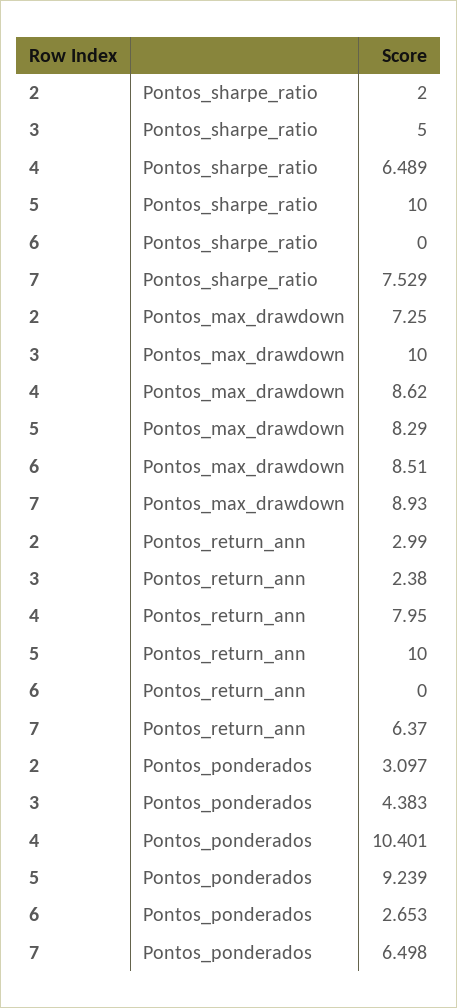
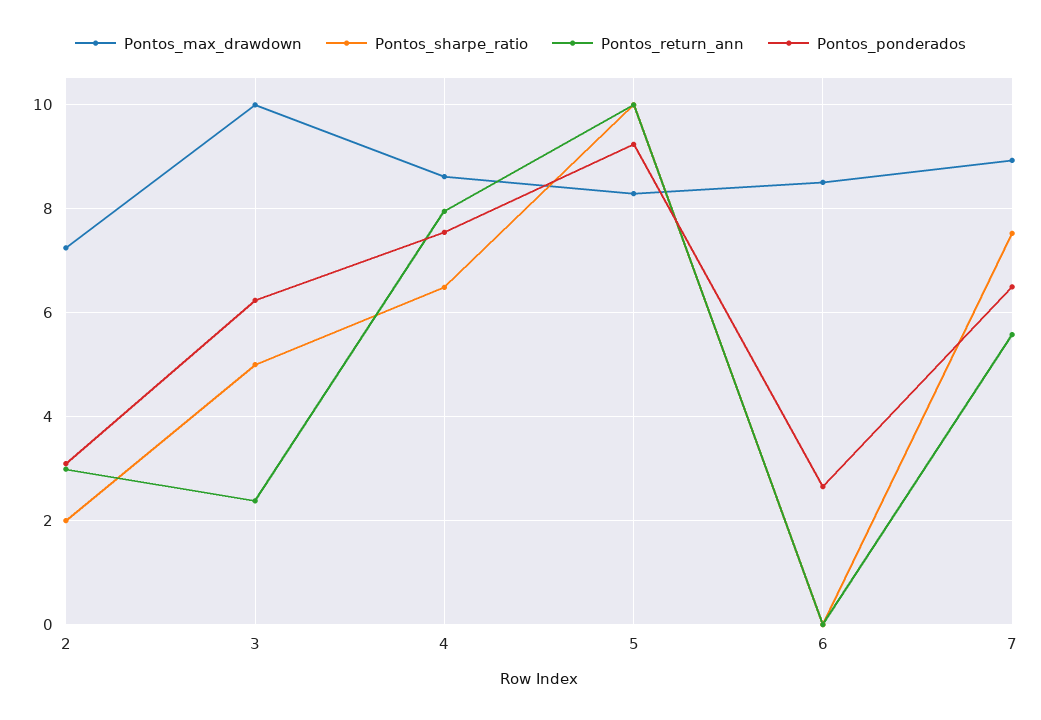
Pontos_return_ann, 7: 6.37 -> 5.6
Pontos_ponderados, 3: 4.383 -> 6.2
Pontos_ponderados, 4: 10.401 -> 7.6

